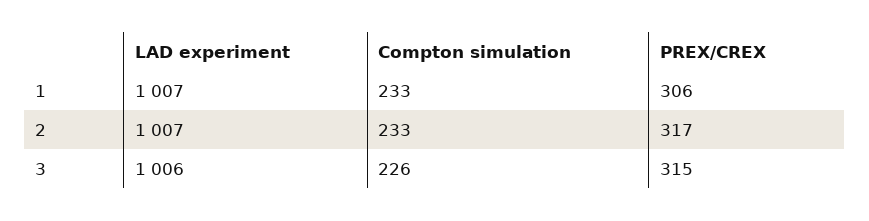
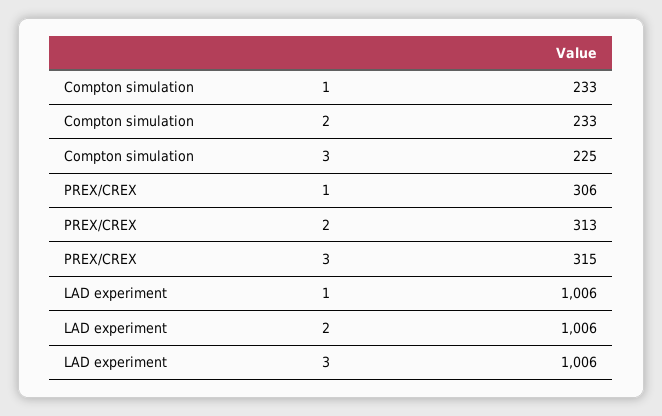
LAD experiment, 1: 1007 -> 1006
LAD experiment, 2: 1007 -> 1006
PREX/CREX, 2: 317 -> 313
Compton simulation, 3: 226 -> 225

